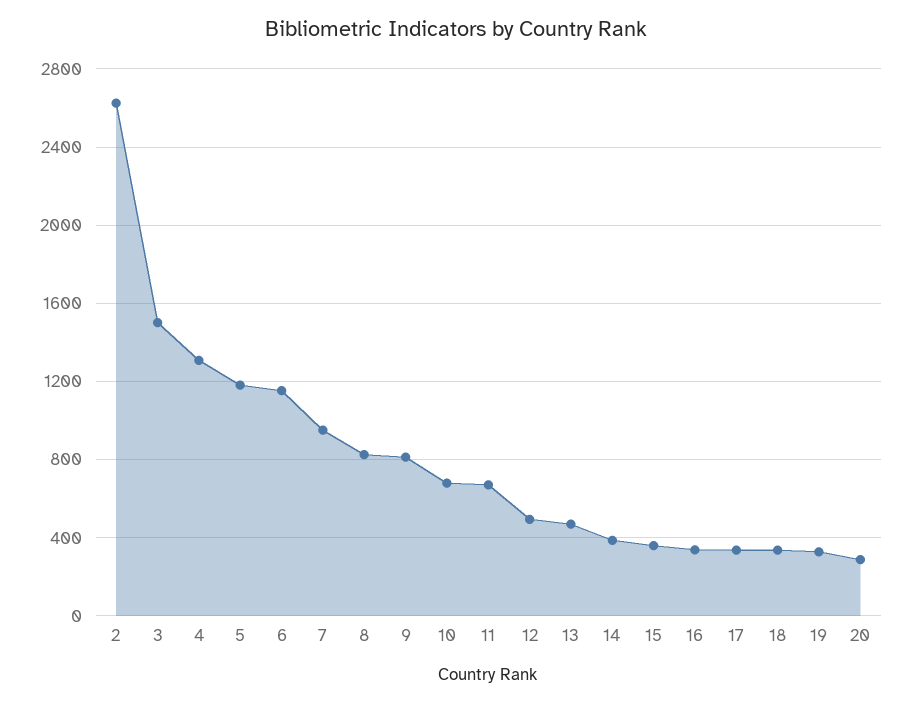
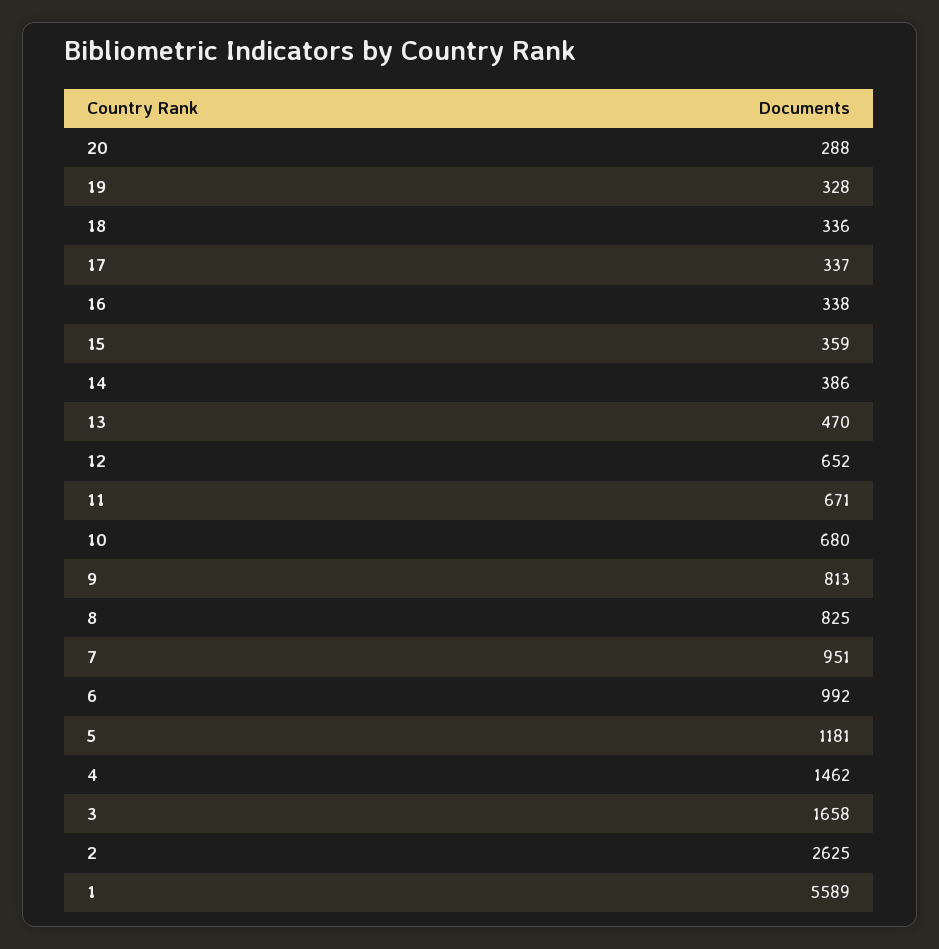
3: 1500 -> 1658
4: 1300 -> 1462
6: 1150 -> 992
12: 500 -> 652
1: none -> 5589

